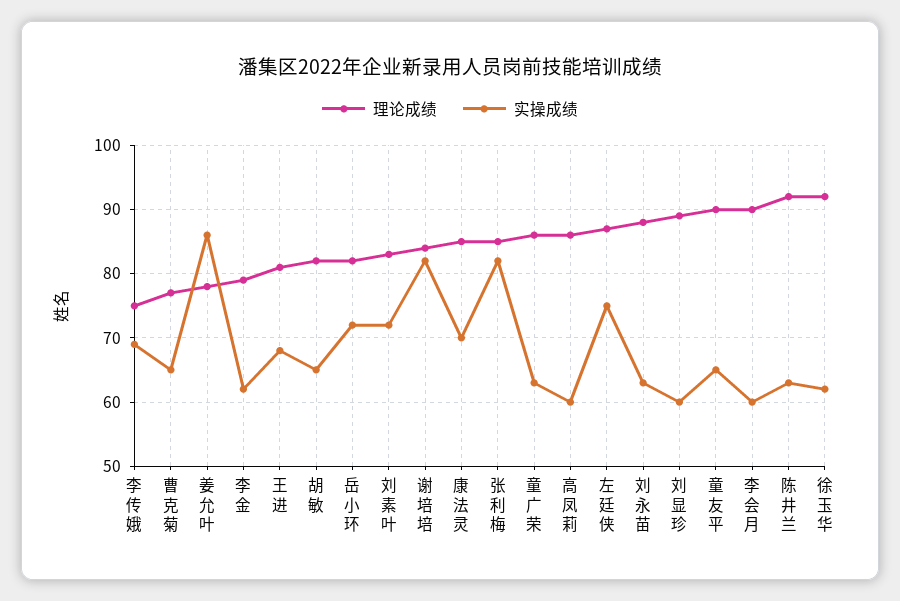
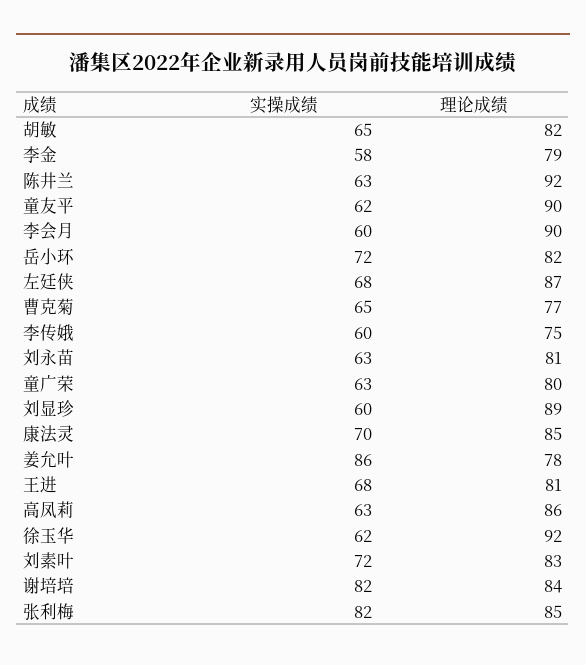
实操成绩, 李传娥: 69 -> 60
实操成绩, 李金: 62 -> 58
理论成绩, 童广荣: 86 -> 80
实操成绩, 高凤莉: 60 -> 63
实操成绩, 左廷侠: 75 -> 68
理论成绩, 刘永苗: 88 -> 81
实操成绩, 童友平: 65 -> 62

